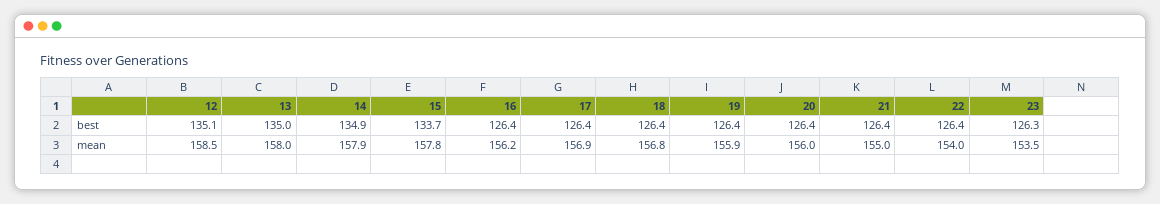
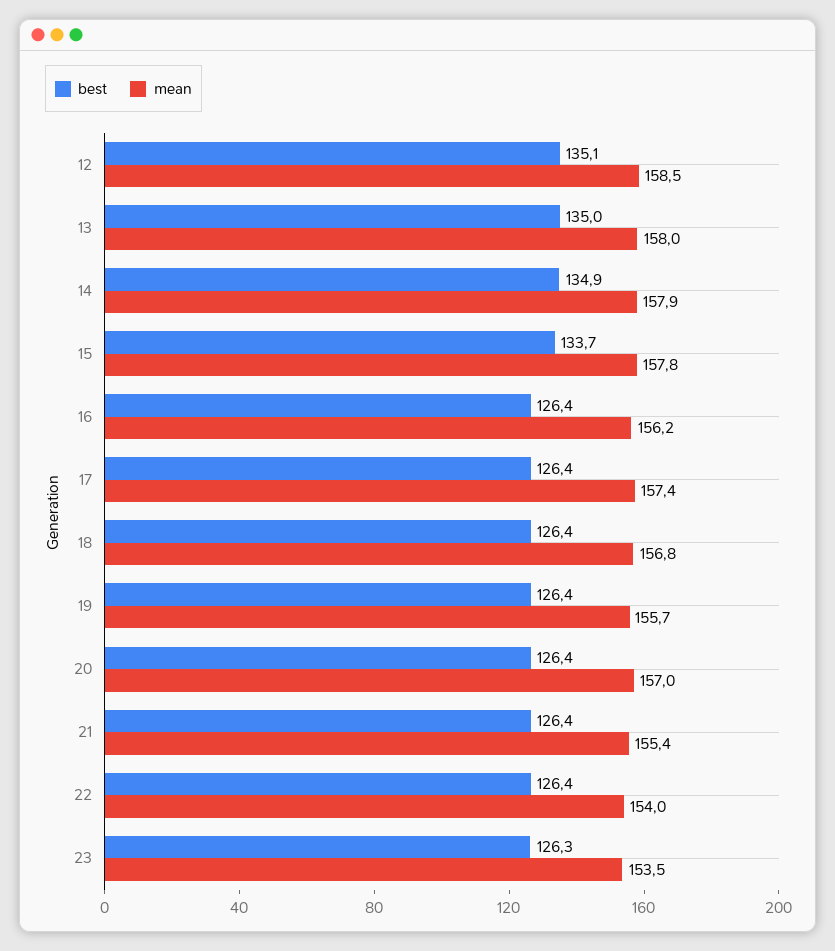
mean, 17: 156.9 -> 157.4
mean, 19: 155.9 -> 155.7
mean, 20: 156 -> 157
mean, 21: 155 -> 155.4

